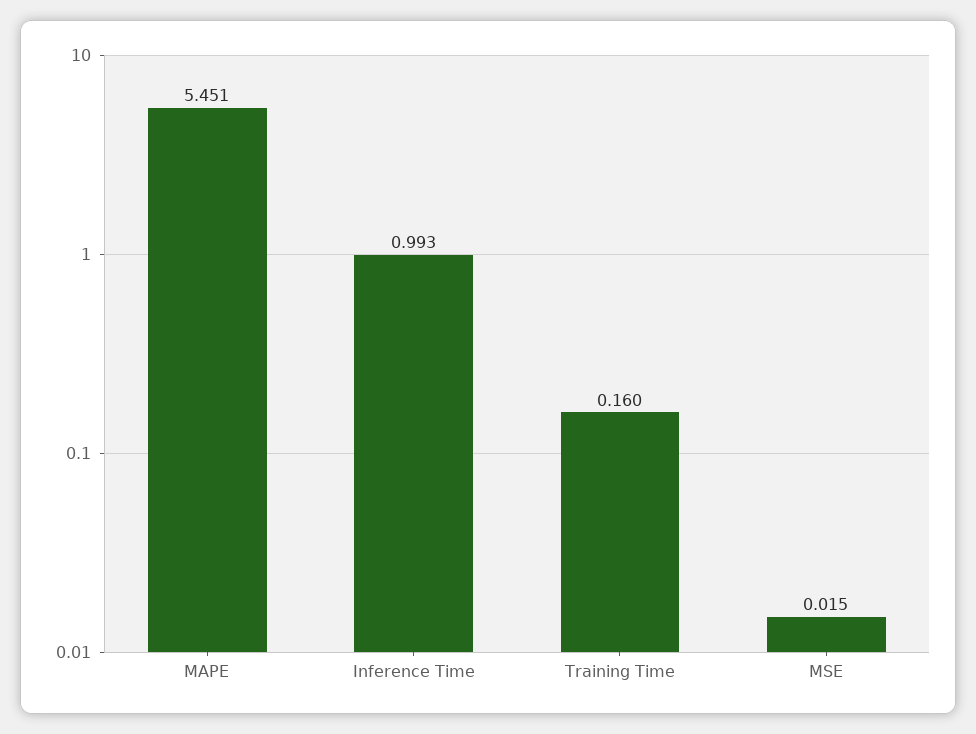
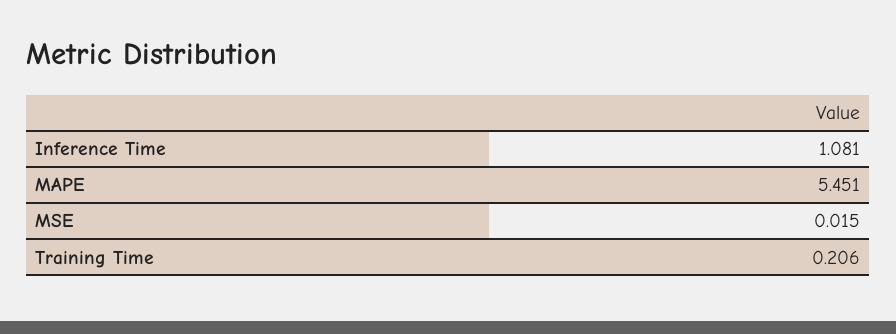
Inference Time: 0.993 -> 1.081
Training Time: 0.16 -> 0.206

